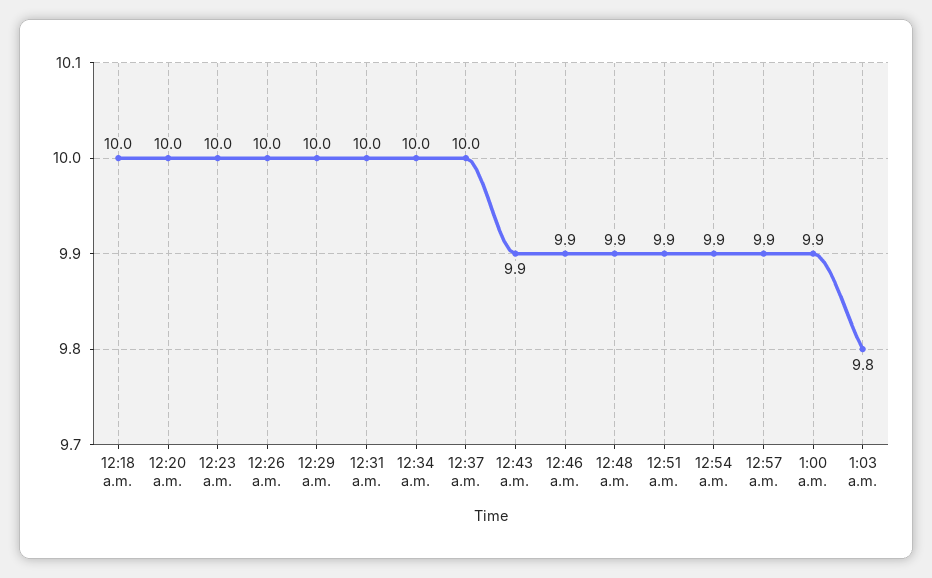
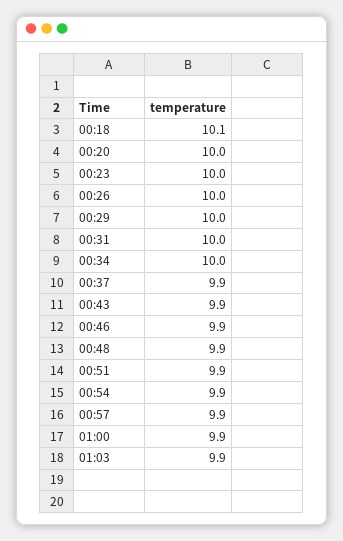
12:18 a.m.: 10 -> 10.1
12:37 a.m.: 10 -> 9.9
1:03 a.m.: 9.8 -> 9.9

